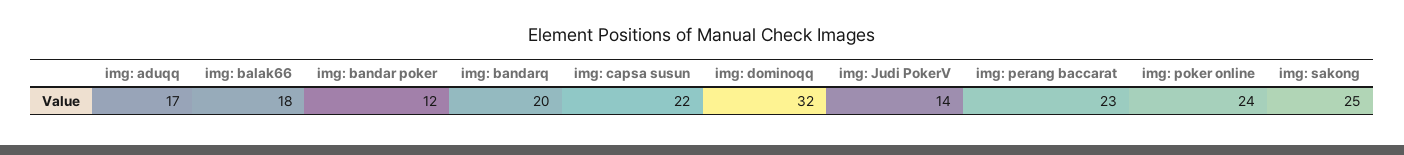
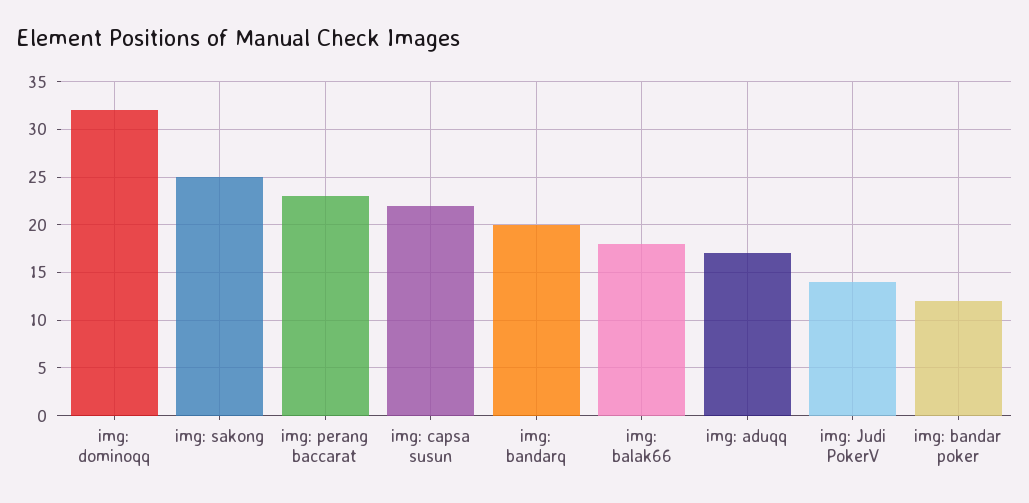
img: poker online: 24 -> none

